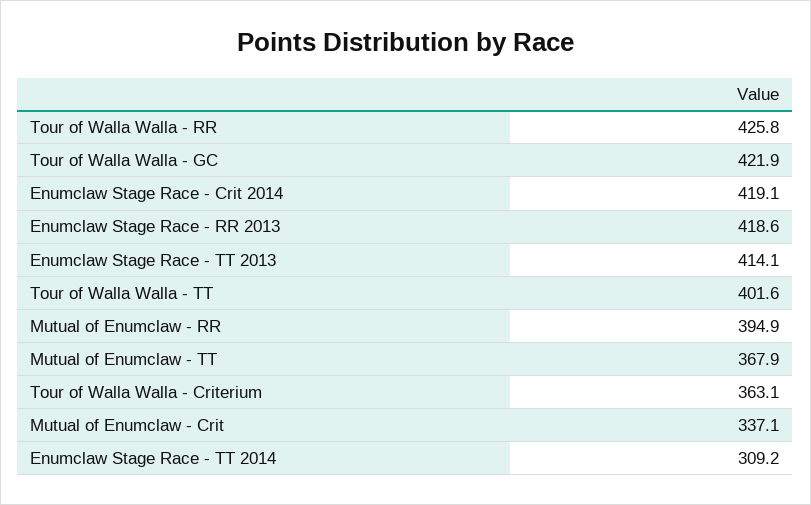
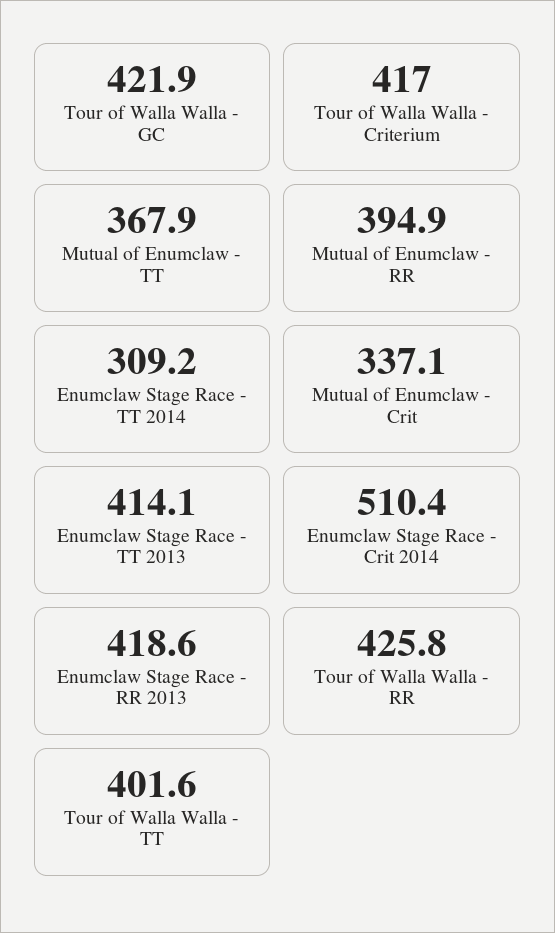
Enumclaw Stage Race - Crit 2014: 419.1 -> 510.4
Tour of Walla Walla - Criterium: 363.1 -> 417

